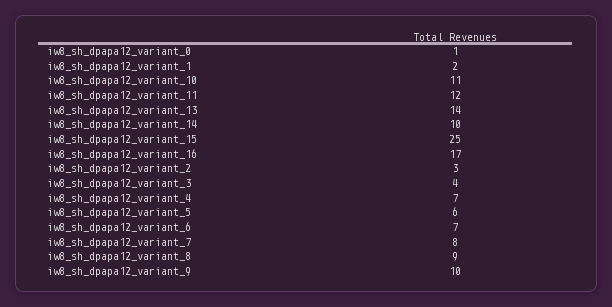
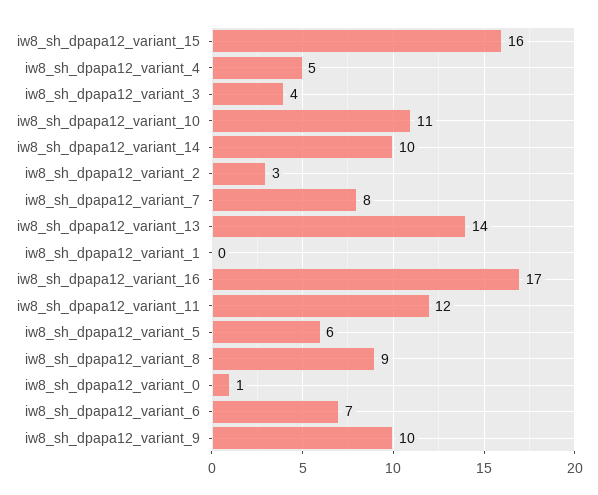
iw8_sh_dpapa12_variant_1: 2 -> 0
iw8_sh_dpapa12_variant_15: 25 -> 16
iw8_sh_dpapa12_variant_4: 7 -> 5

